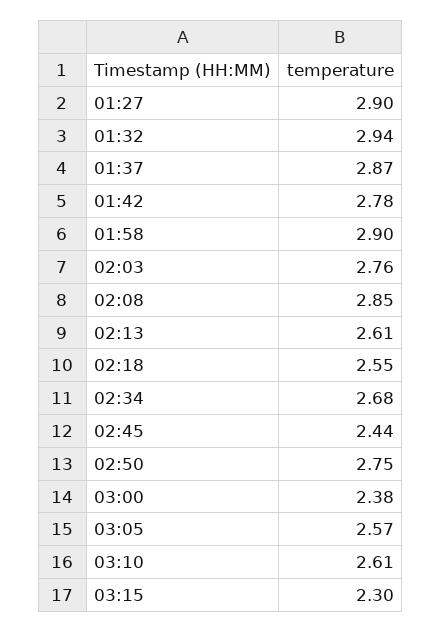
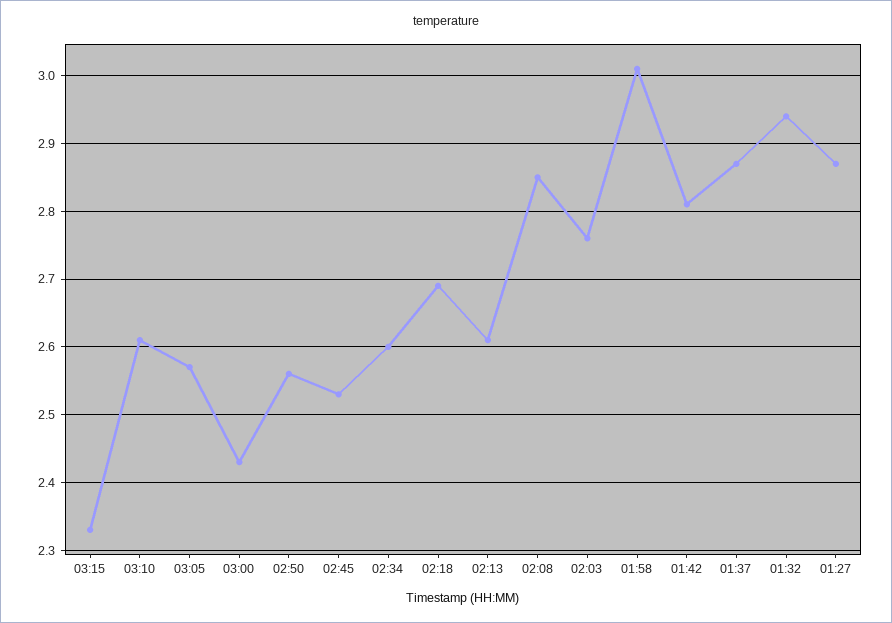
01:27: 2.9 -> 2.87
01:42: 2.78 -> 2.81
01:58: 2.9 -> 3.01
02:18: 2.55 -> 2.69
02:34: 2.68 -> 2.6
02:45: 2.44 -> 2.53
02:50: 2.75 -> 2.56
03:00: 2.38 -> 2.43
03:15: 2.3 -> 2.33

